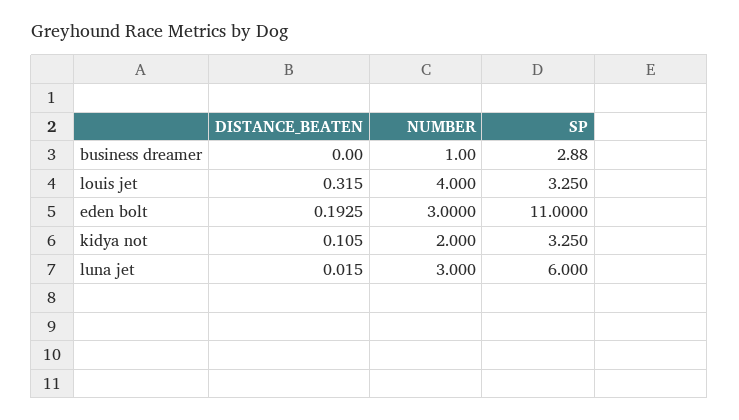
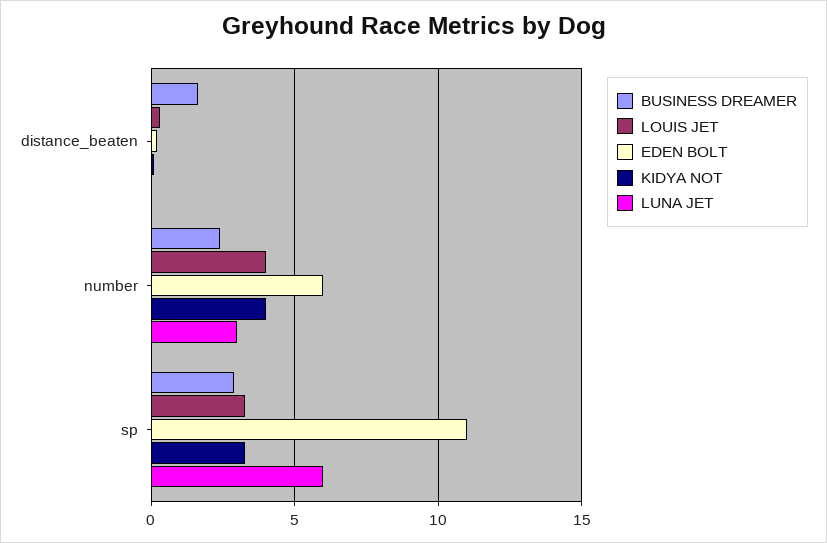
business dreamer, DISTANCE_BEATEN: 0 -> 1.5
business dreamer, NUMBER: 1 -> 2.5
eden bolt, NUMBER: 3 -> 6
kidya not, NUMBER: 2 -> 4

